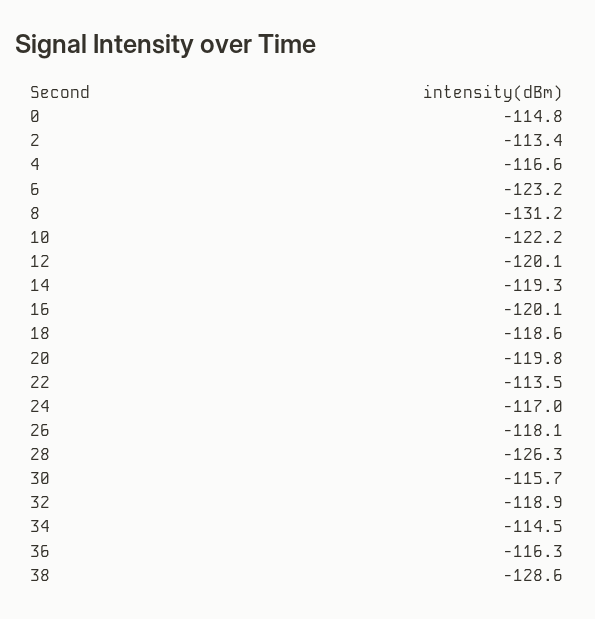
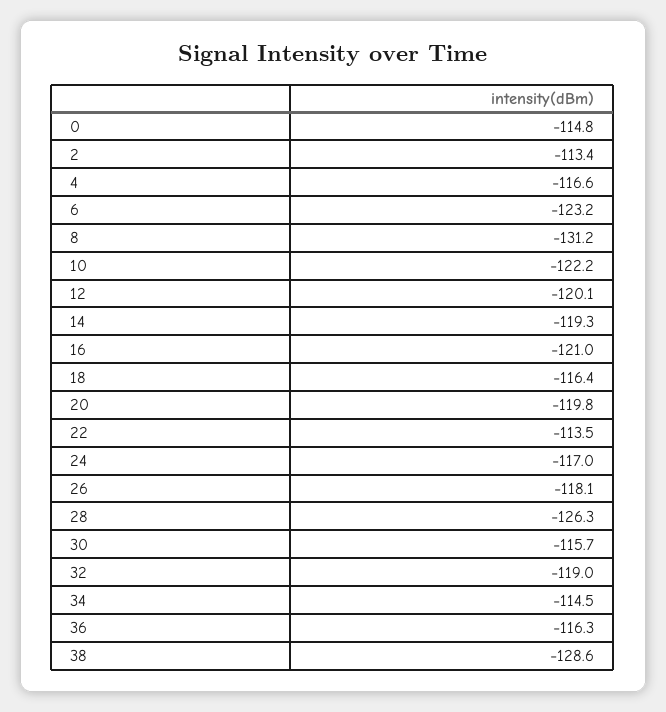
16: -120.1 -> -121
18: -118.6 -> -116.4
32: -118.9 -> -119

